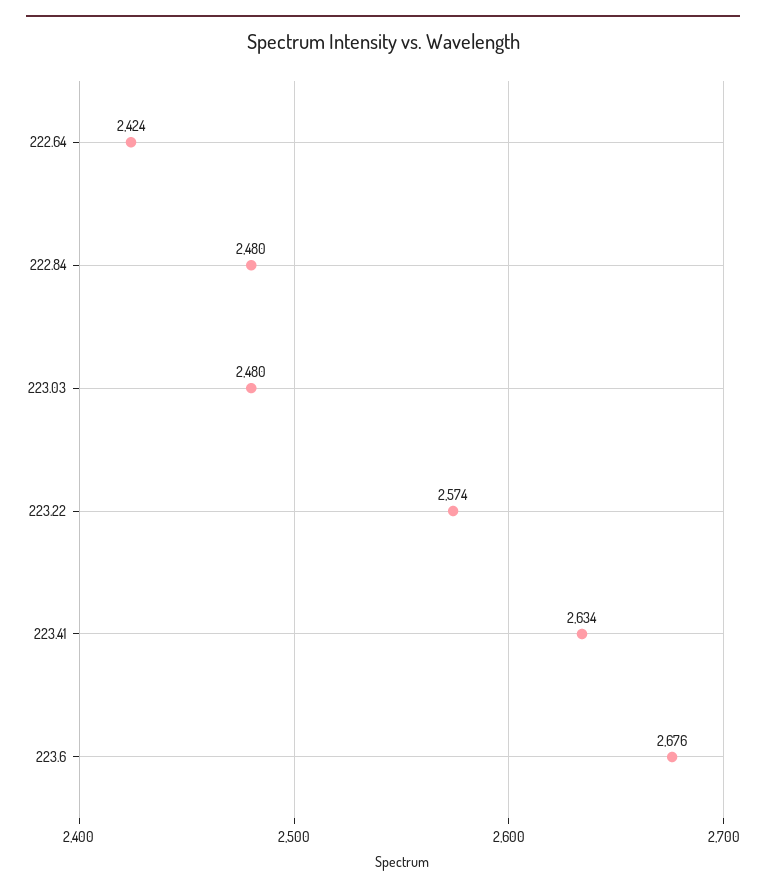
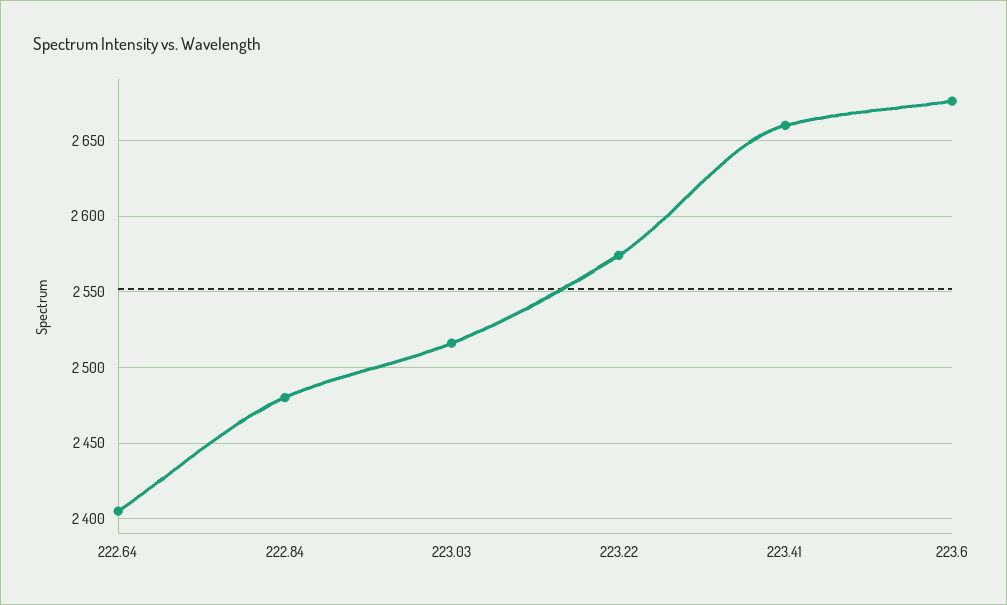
222.64: 2424 -> 2405
223.03: 2480 -> 2515
223.41: 2634 -> 2660

